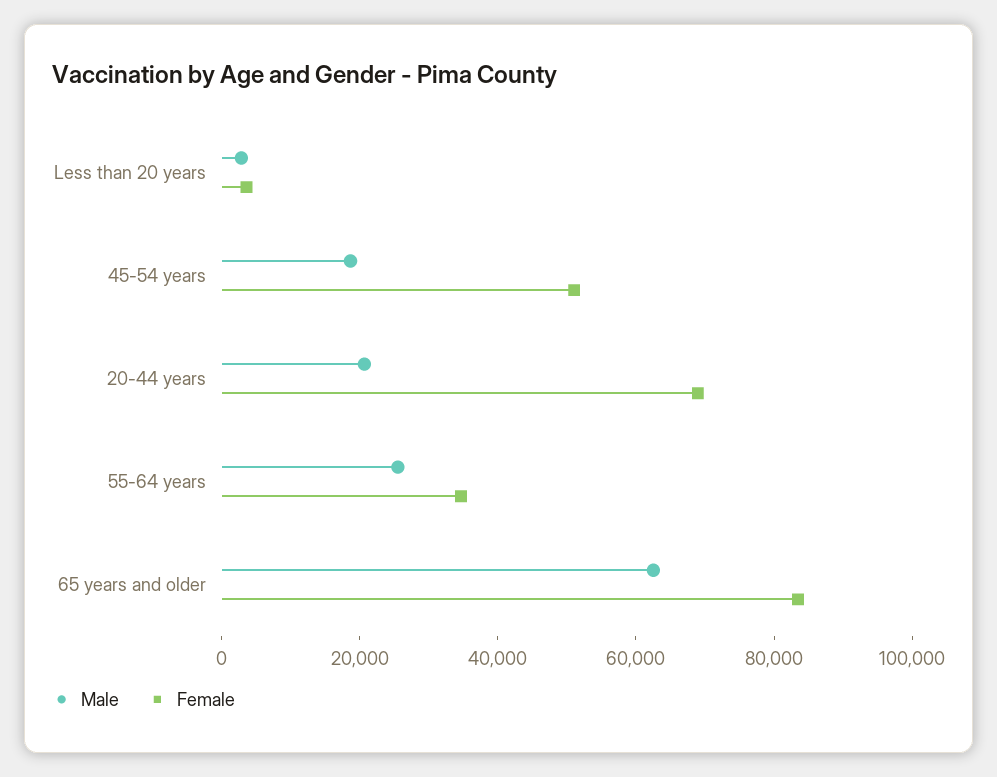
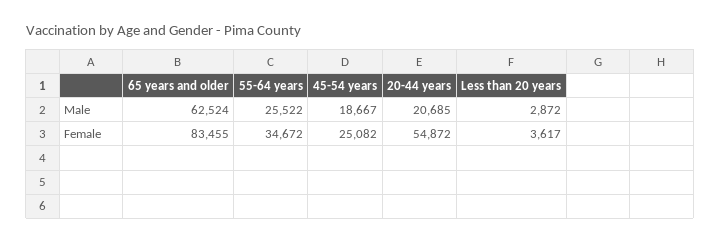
Female, 45-54 years: 50000 -> 25082
Female, 20-44 years: 70000 -> 54872

